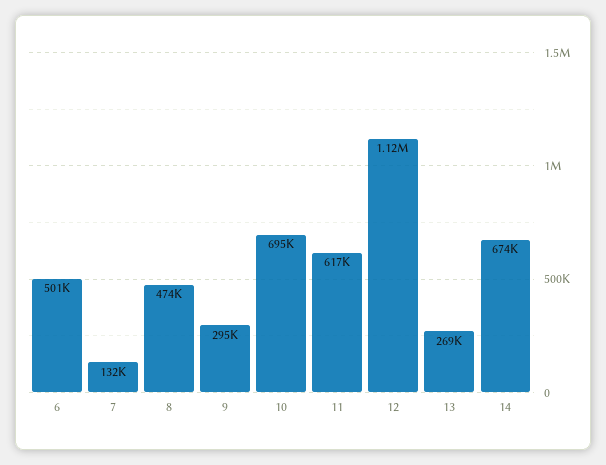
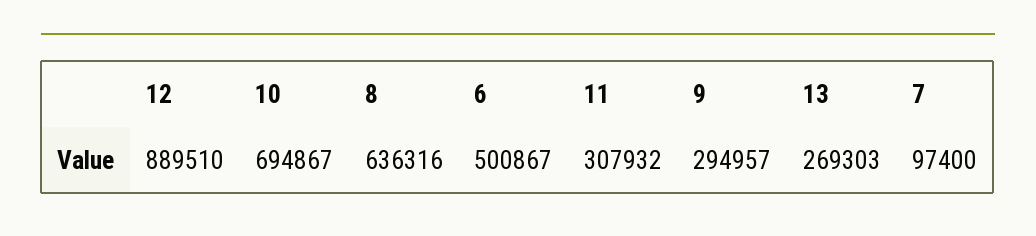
7: 132000 -> 97400
8: 474000 -> 636316
11: 617000 -> 307932
12: 1120000 -> 889510
14: 674000 -> none

